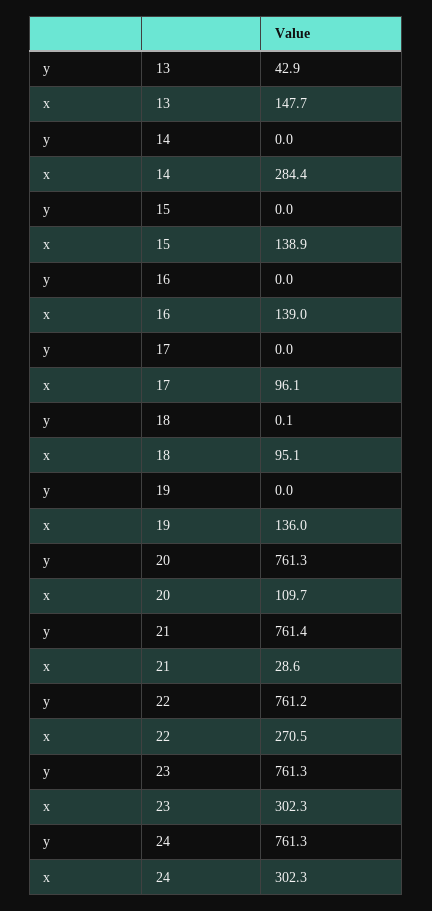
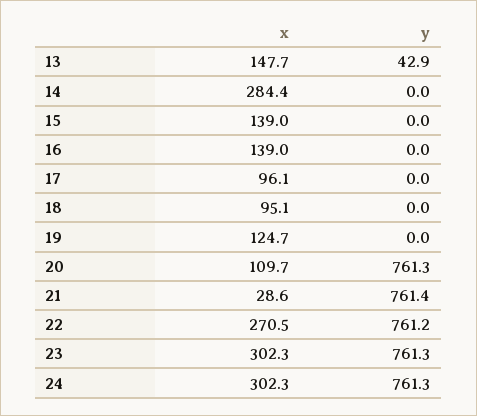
x, 15: 138.9 -> 139
y, 18: 0.1 -> 0
x, 19: 136 -> 124.7

